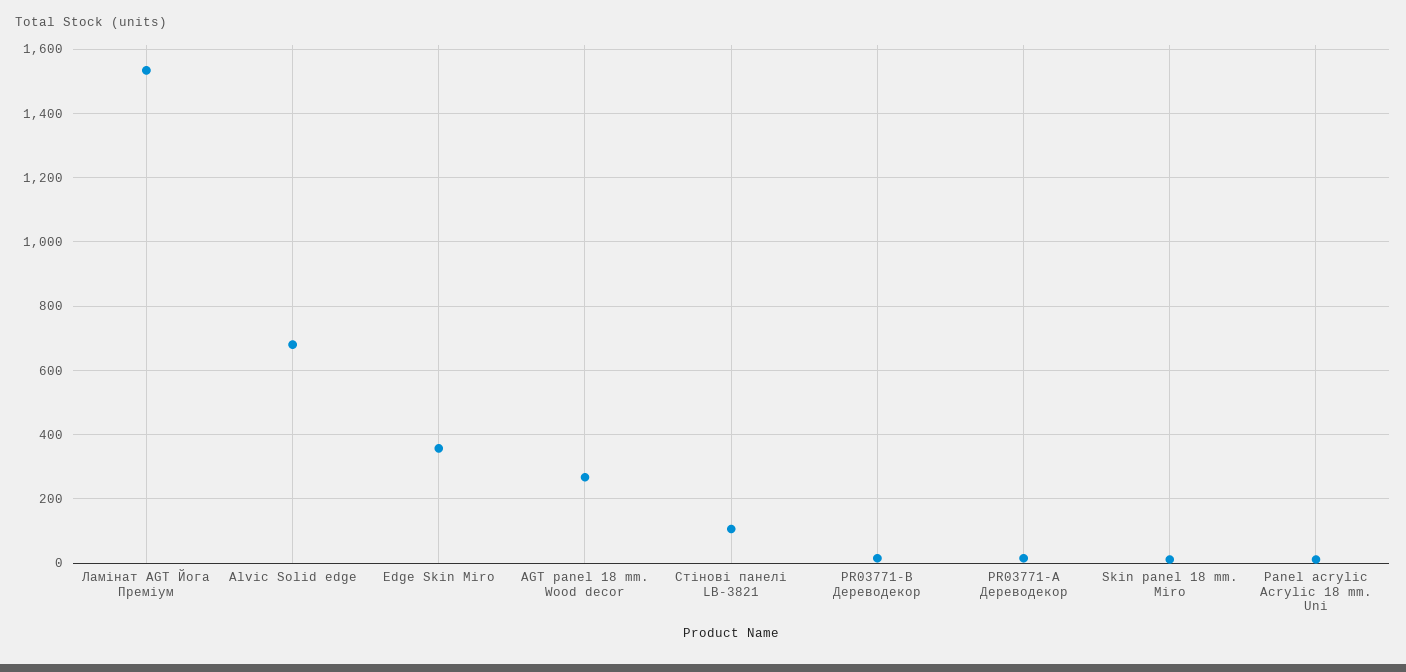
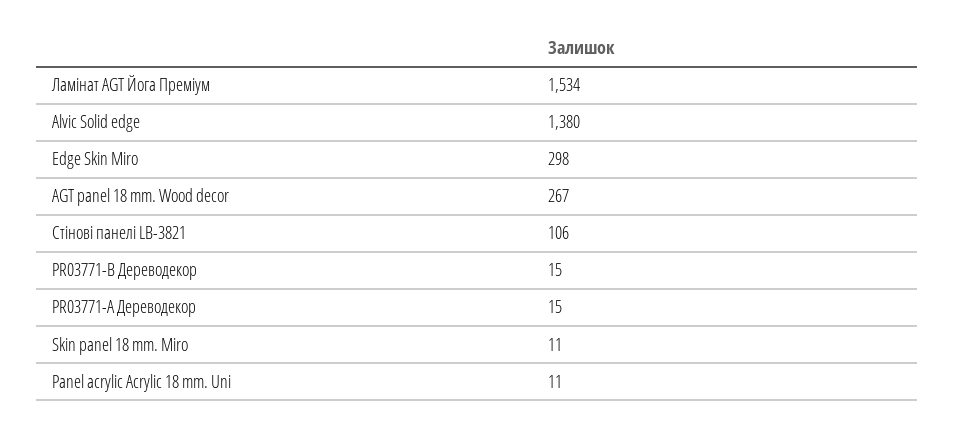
Alvic Solid edge: 680 -> 1380
Edge Skin Miro: 360 -> 298

